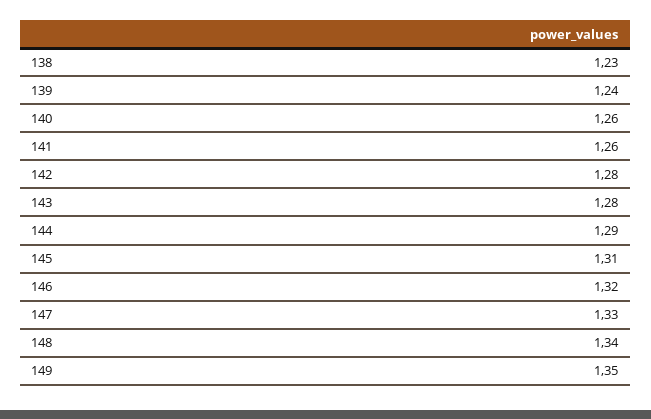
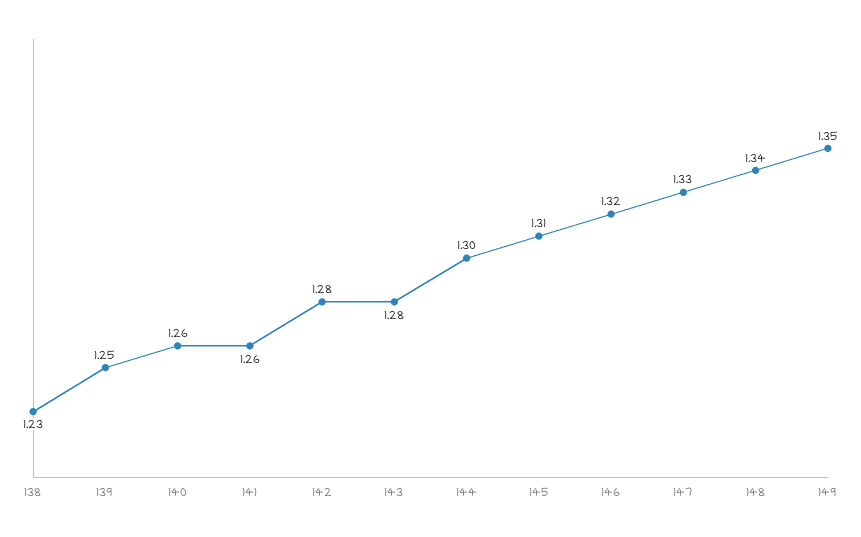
139: 1.24 -> 1.25
144: 1.29 -> 1.3

